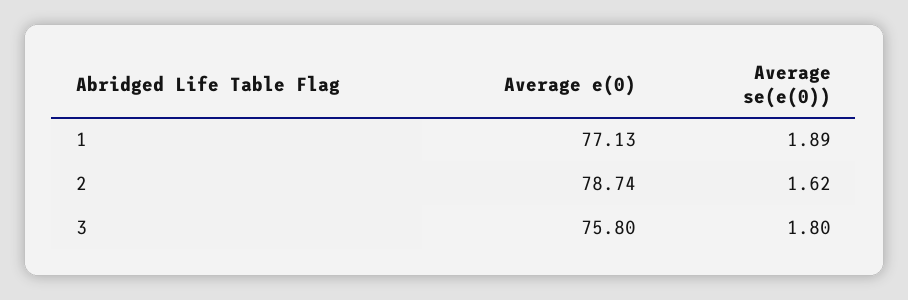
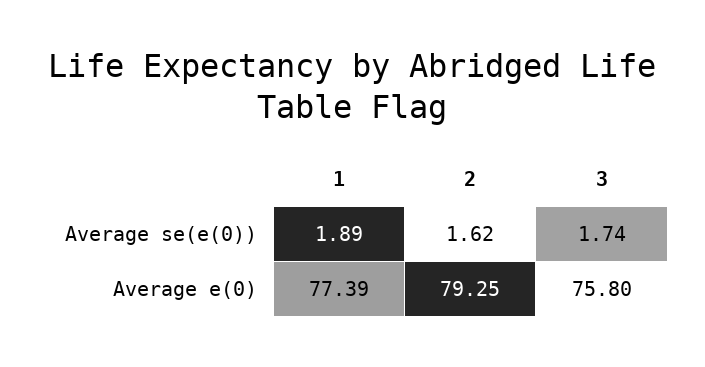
Average e(0), 1: 77.13 -> 77.39
Average e(0), 2: 78.74 -> 79.25
Average se(e(0)), 3: 1.8 -> 1.74

